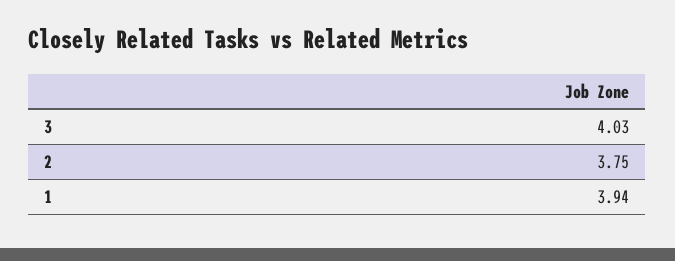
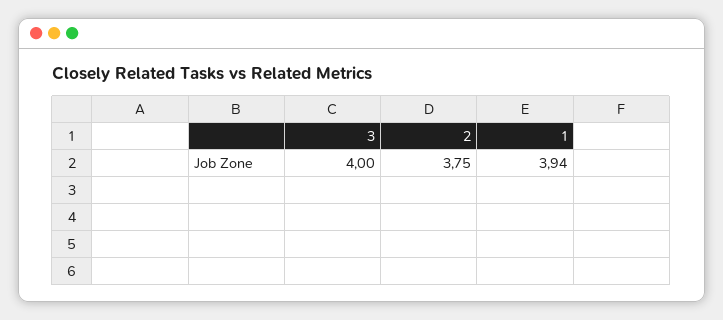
3: 4.03 -> 4

